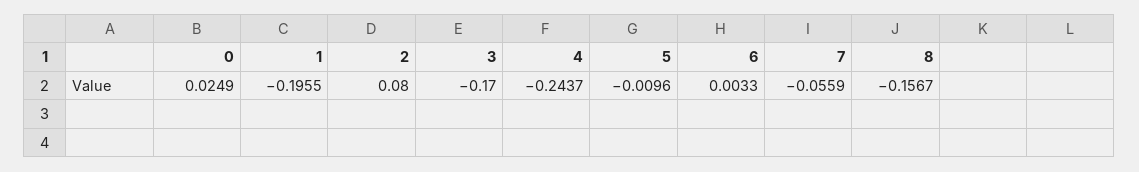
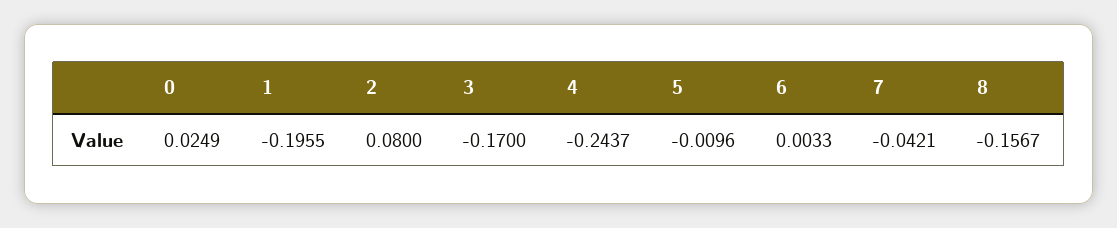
7: -0.0559 -> -0.0421

